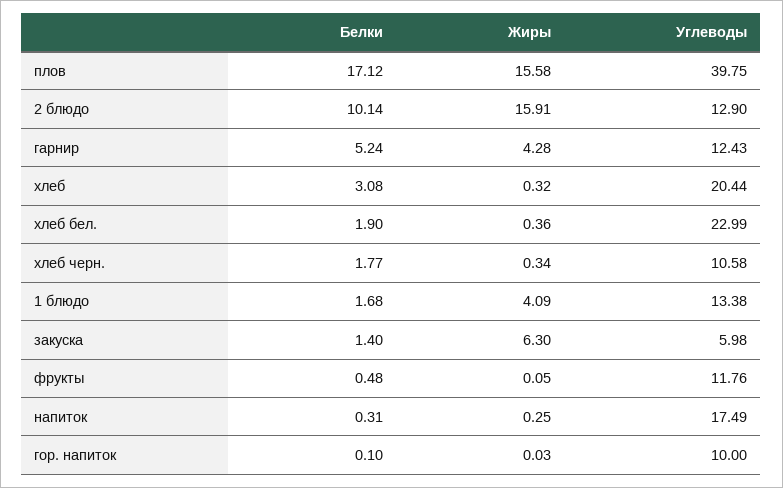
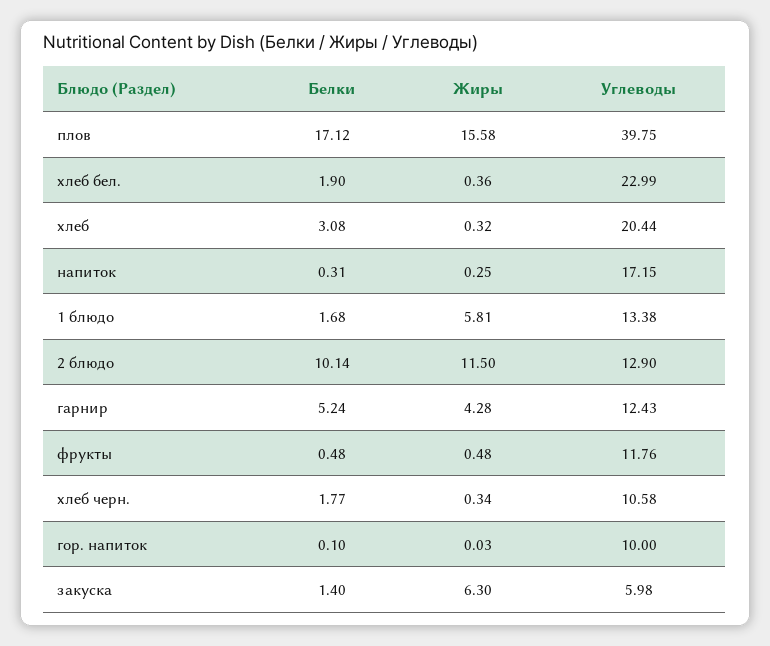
Жиры, 2 блюдо: 15.91 -> 11.5
Жиры, 1 блюдо: 4.09 -> 5.81
Жиры, фрукты: 0.05 -> 0.48
Углеводы, напиток: 17.49 -> 17.15

